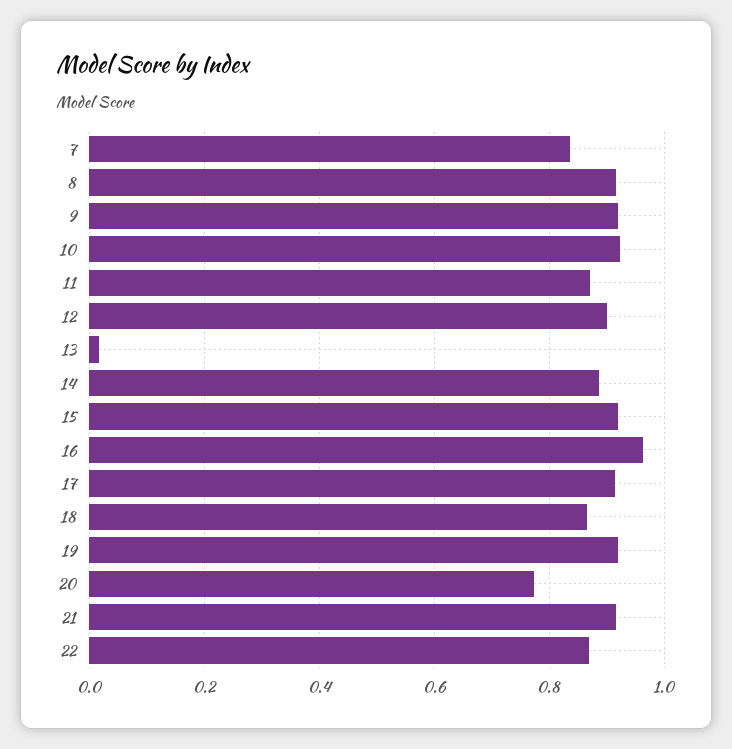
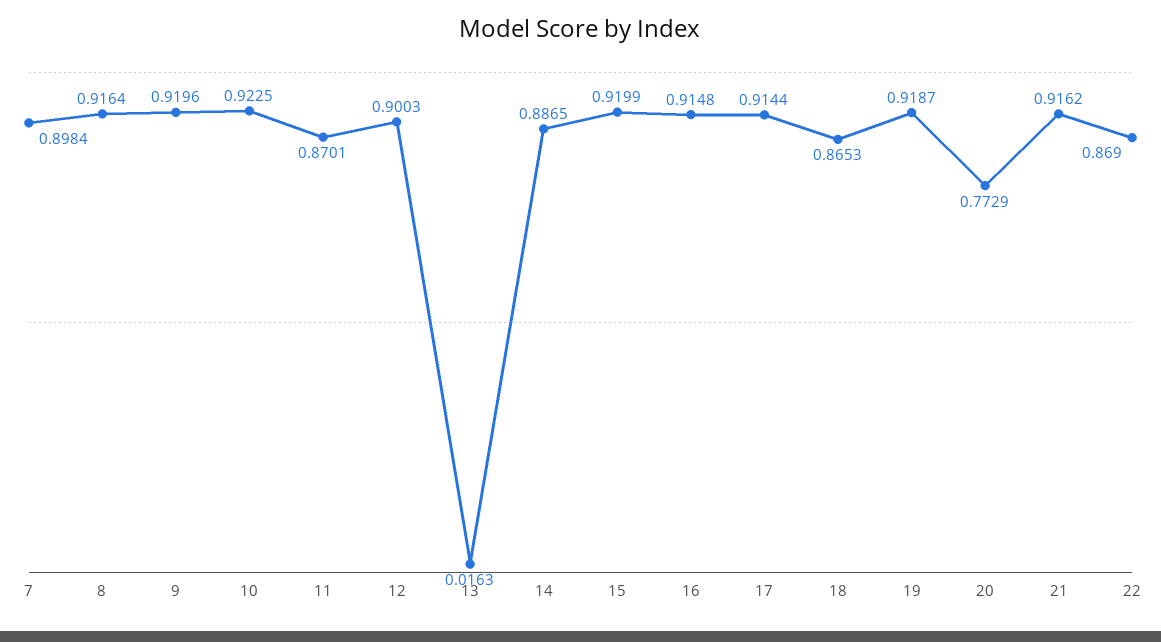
7: 0.84 -> 0.8984
16: 0.96 -> 0.9148

